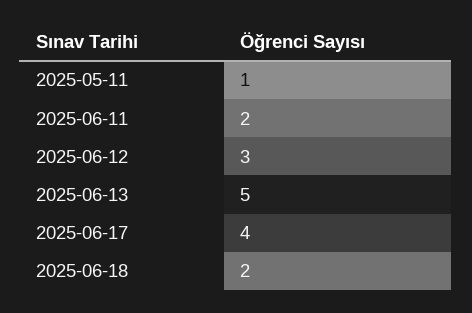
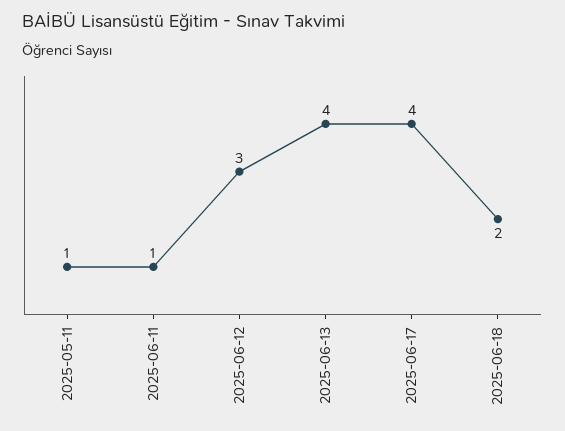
2025-06-11: 2 -> 1
2025-06-13: 5 -> 4

